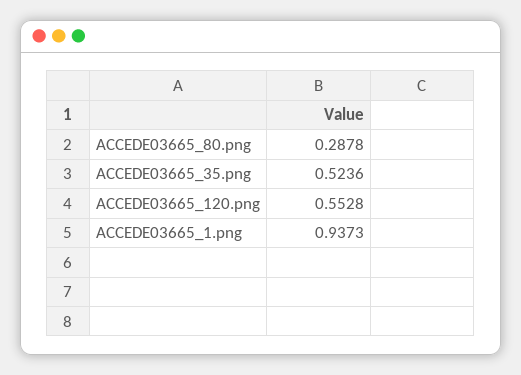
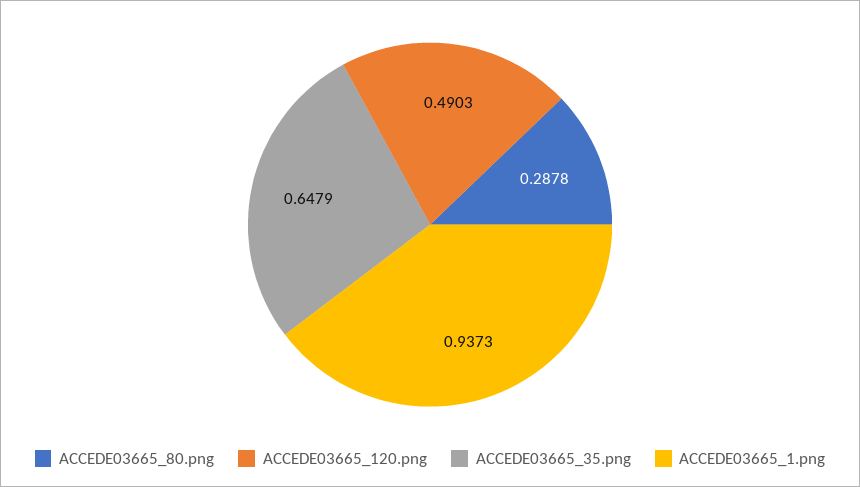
ACCEDE03665_35.png: 0.5236 -> 0.6479
ACCEDE03665_120.png: 0.5528 -> 0.4903

